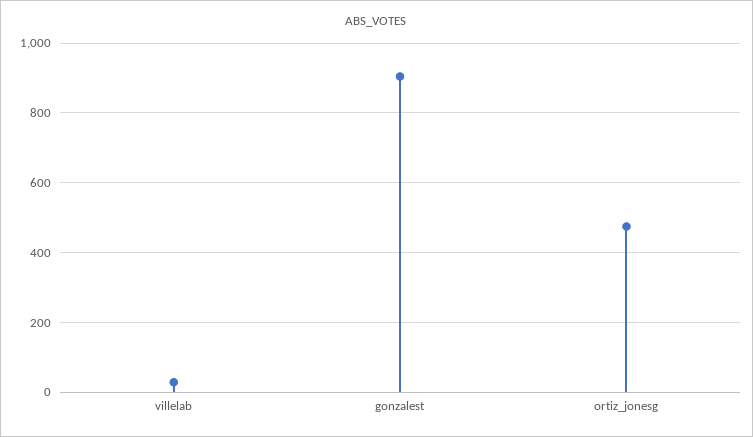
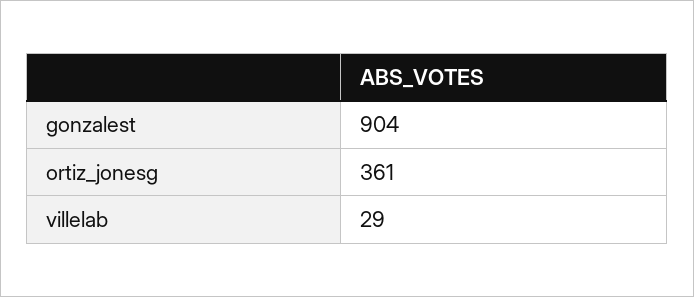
ortiz_jonesg: 480 -> 361

